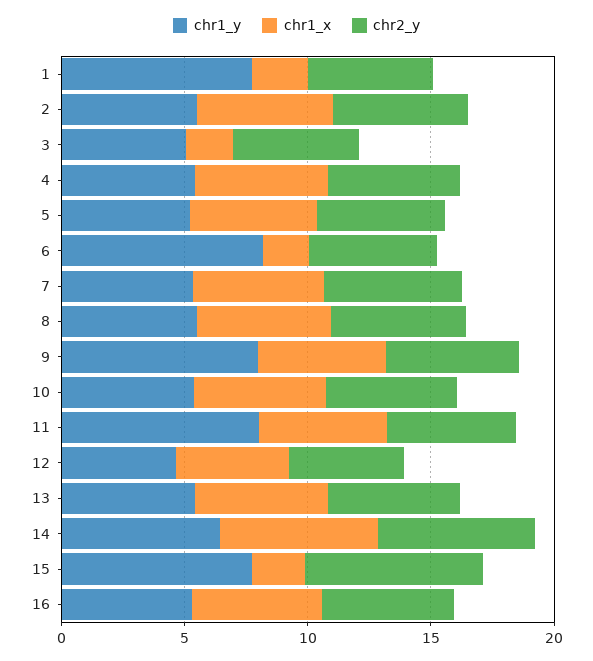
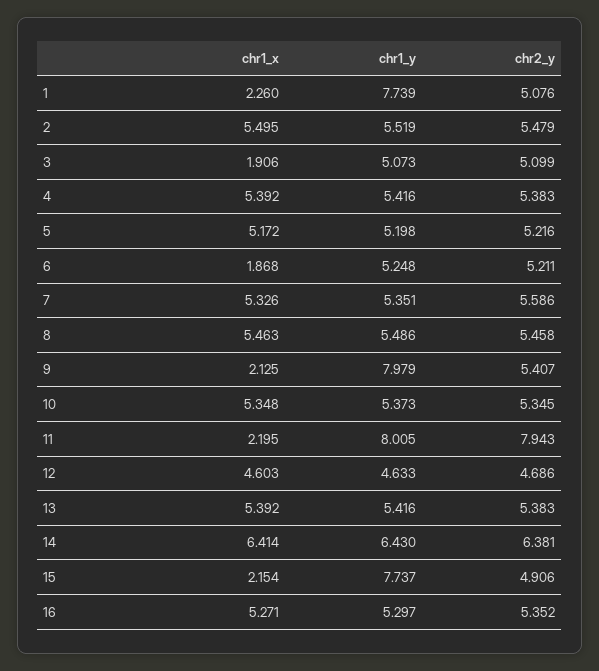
chr1_y, 6: 8 -> 5.248
chr1_x, 9: 5 -> 2.125
chr1_x, 11: 5 -> 2.195
chr2_y, 11: 5 -> 7.943
chr2_y, 15: 7 -> 4.906

